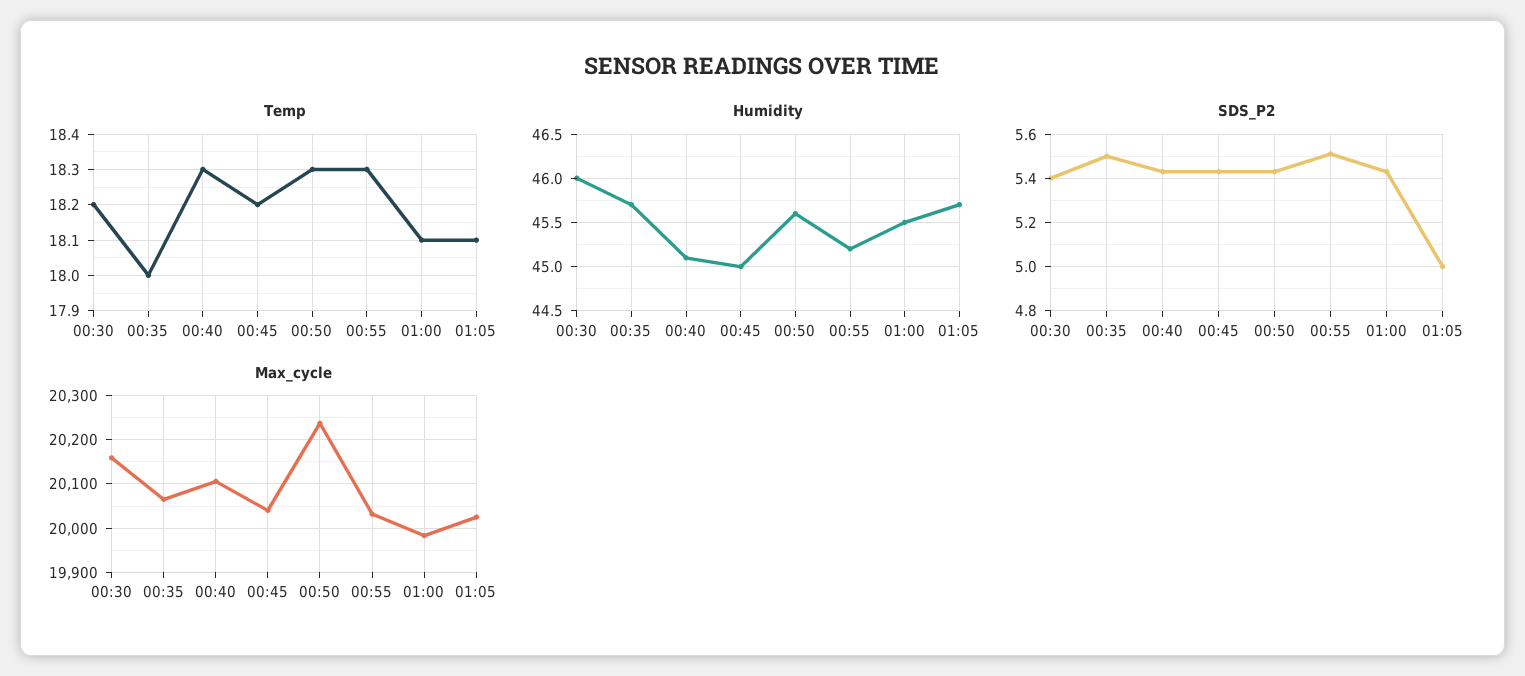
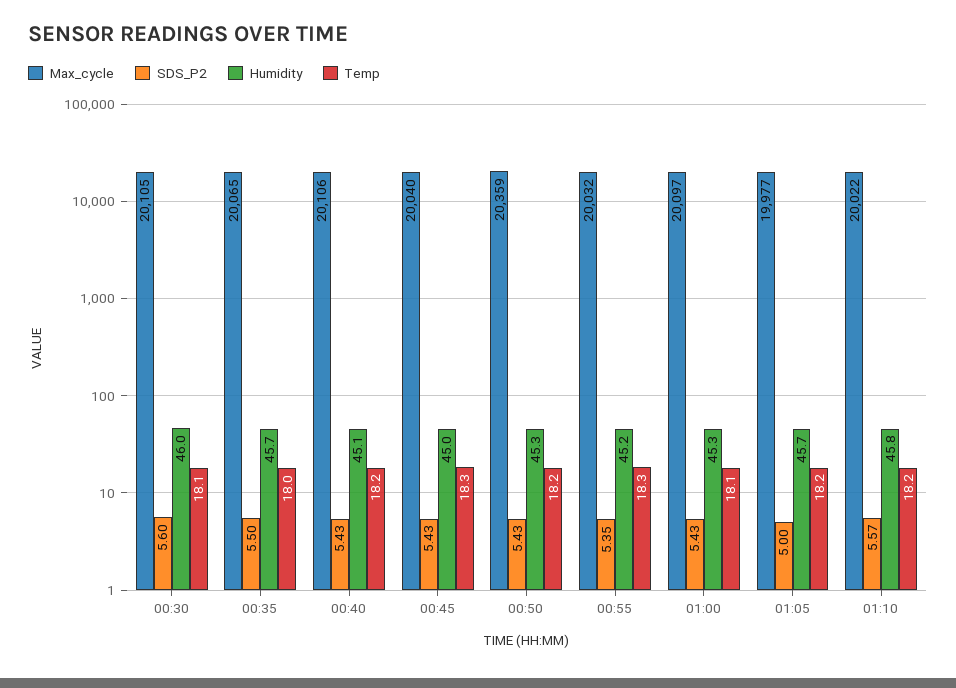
Temp, 00:30: 18.2 -> 18.1
Temp, 00:40: 18.3 -> 18.2
Temp, 00:45: 18.2 -> 18.3
Temp, 00:50: 18.3 -> 18.2
Temp, 01:05: 18.1 -> 18.2
Humidity, 00:50: 45.6 -> 45.3
Humidity, 01:00: 45.5 -> 45.3
SDS_P2, 00:30: 5.4 -> 5.6
SDS_P2, 00:55: 5.5 -> 5.35
Max_cycle, 00:30: 20160 -> 20105
Max_cycle, 00:50: 20240 -> 20359
Max_cycle, 01:00: 19980 -> 20097
Max_cycle, 01:05: 20020 -> 19977
Max_cycle, 01:10: none -> 20022
SDS_P2, 01:10: none -> 5.57
Humidity, 01:10: none -> 45.8
Temp, 01:10: none -> 18.2

